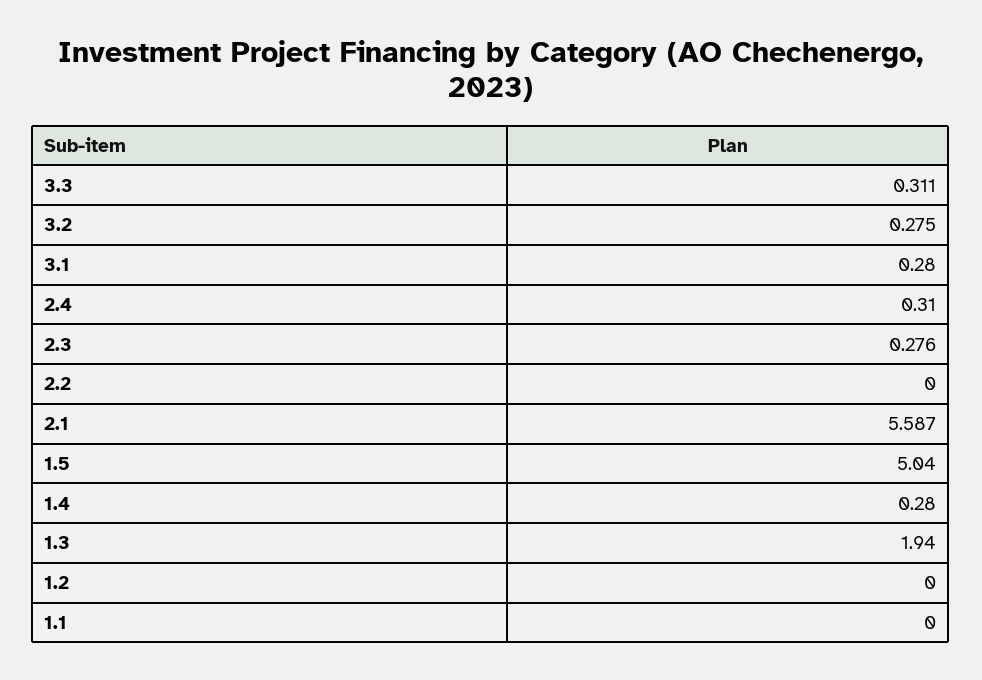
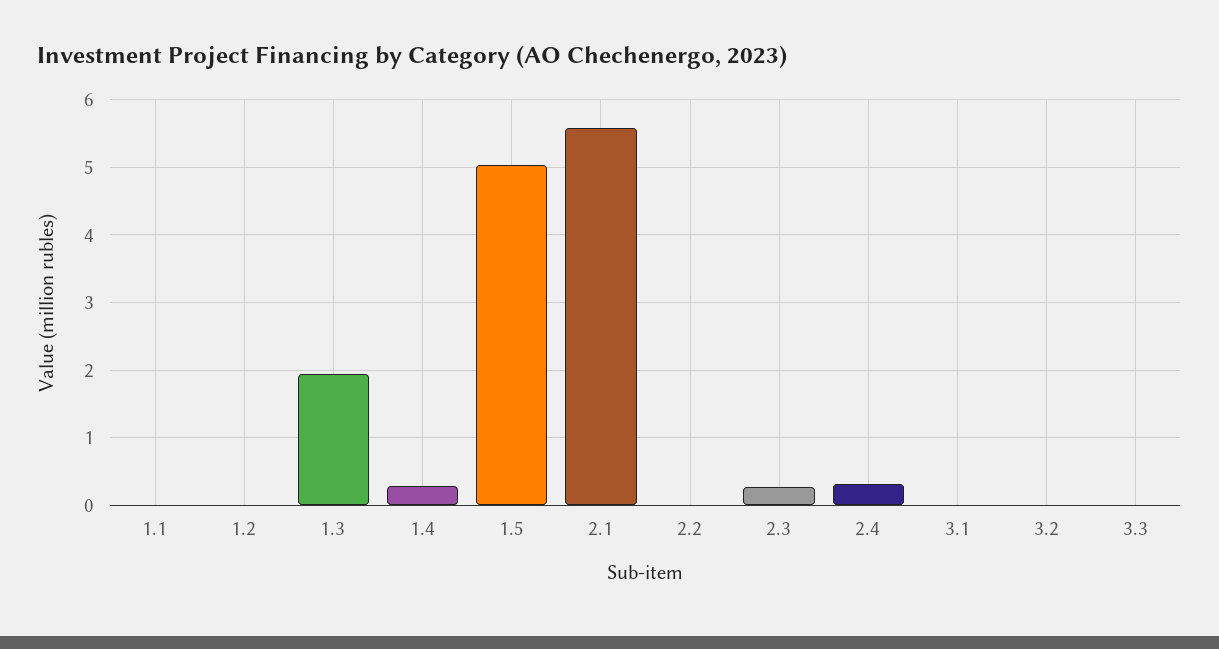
3.3: 0.311 -> 0
3.2: 0.275 -> 0
3.1: 0.28 -> 0

